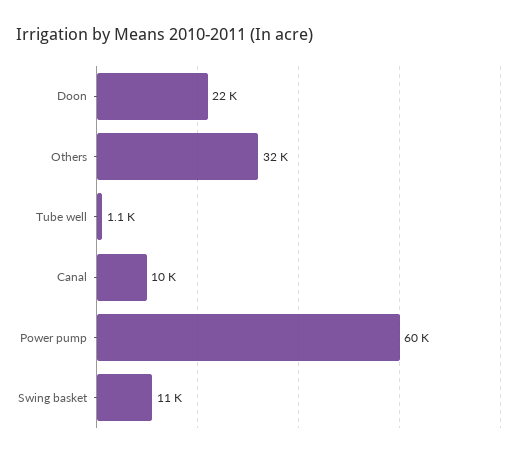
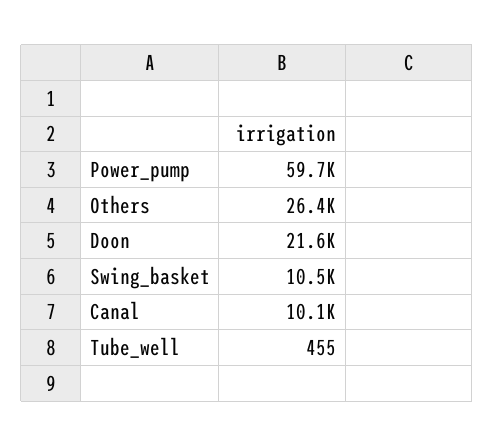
Others: 32000 -> 26400
Tube well: 1100 -> 455

